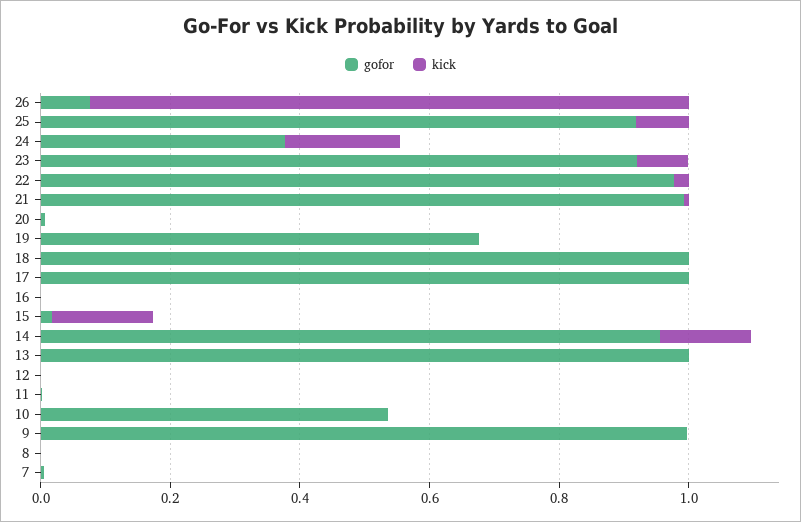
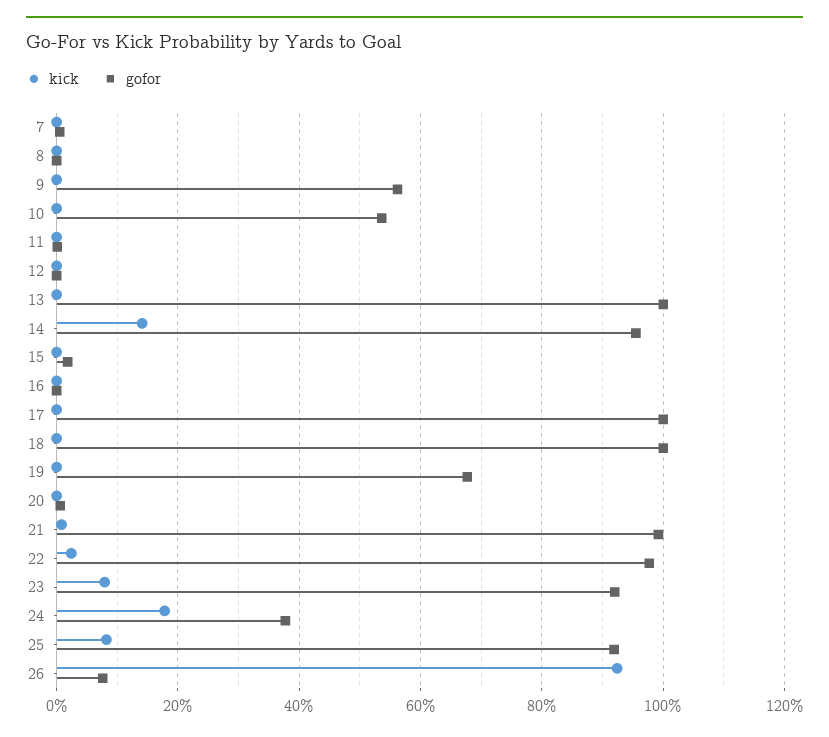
kick, 15: 0.15 -> 0
gofor, 9: 1 -> 0.56

